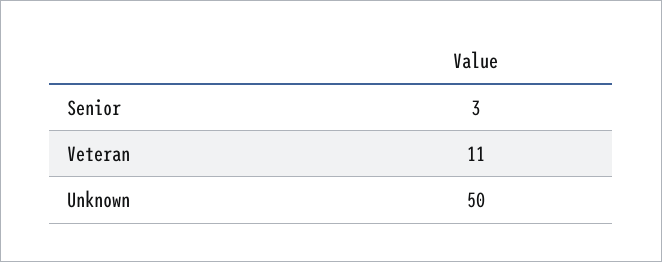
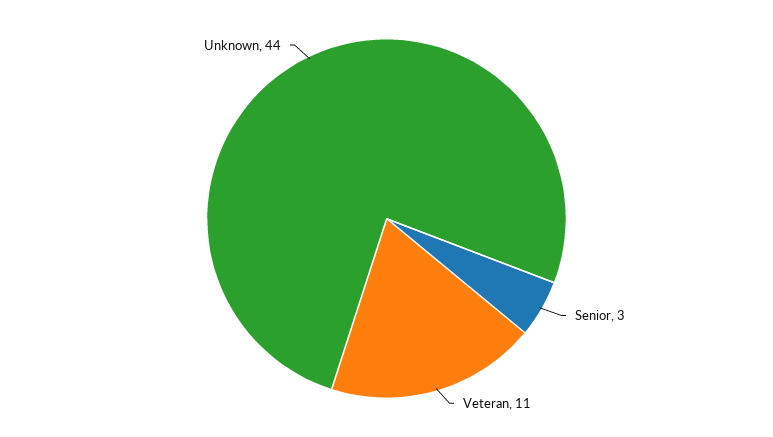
Unknown: 50 -> 44

